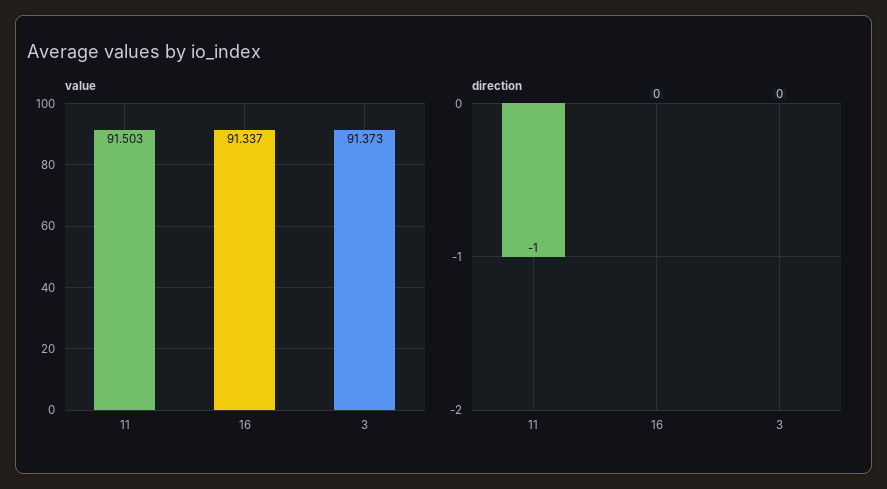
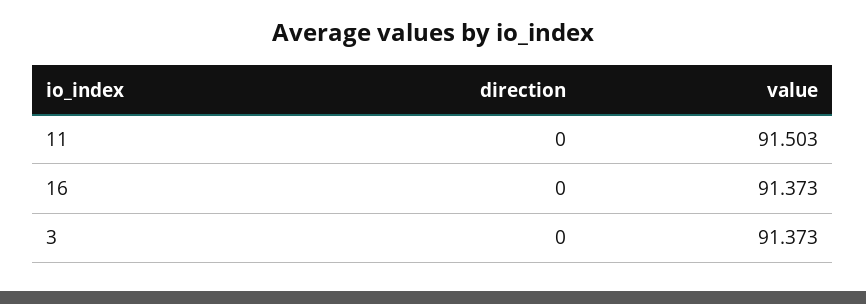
value, 16: 91.337 -> 91.373
direction, 11: -1 -> 0

